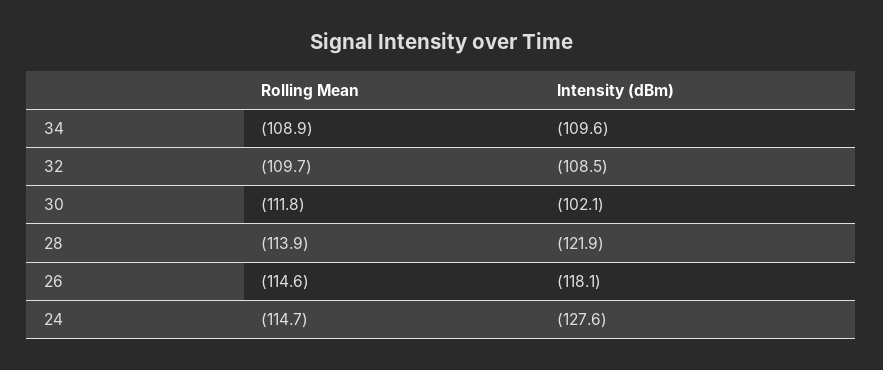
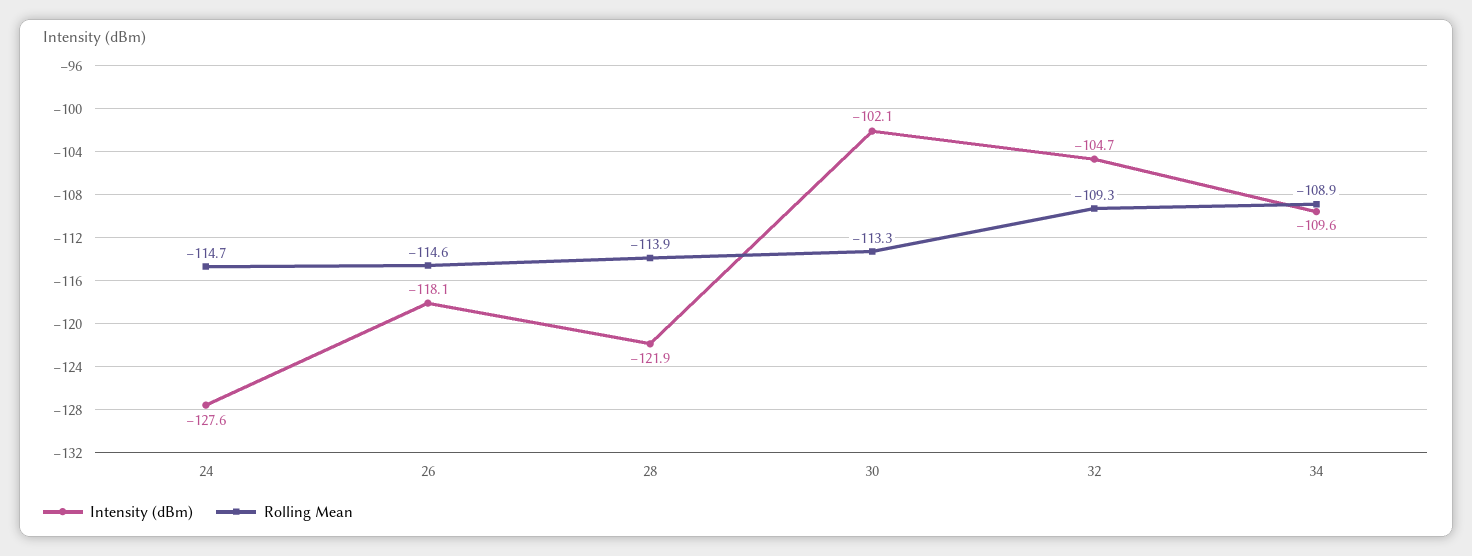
Rolling Mean, 32: -109.7 -> -109.3
Intensity (dBm), 32: -108.5 -> -104.7
Rolling Mean, 30: -111.8 -> -113.3

